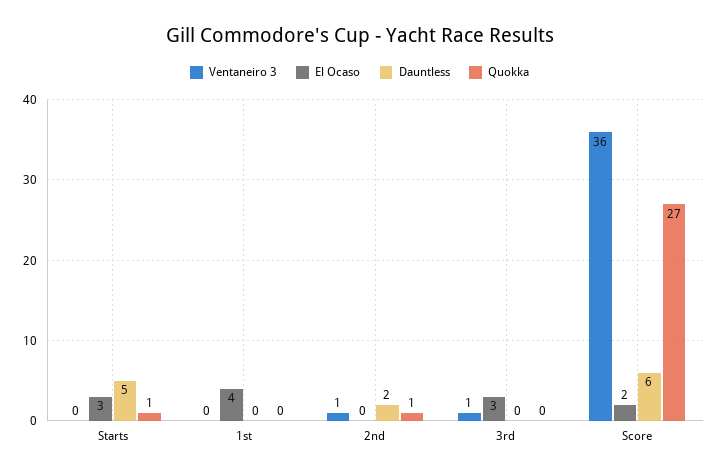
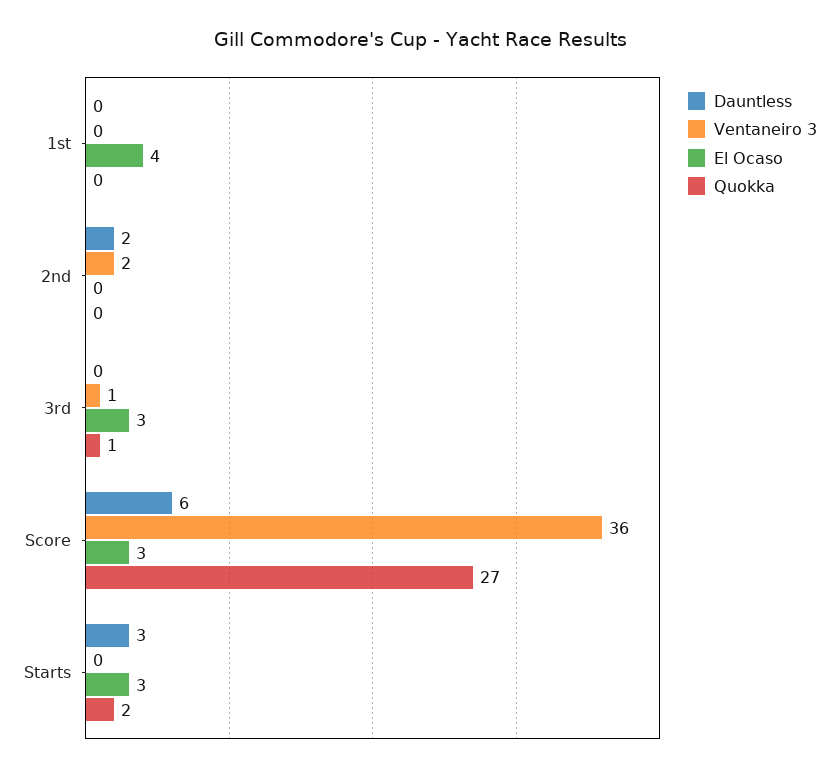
Dauntless, Starts: 5 -> 3
Quokka, Starts: 1 -> 2
Ventaneiro 3, 2nd: 1 -> 2
Quokka, 2nd: 1 -> 0
Quokka, 3rd: 0 -> 1
El Ocaso, Score: 2 -> 3

